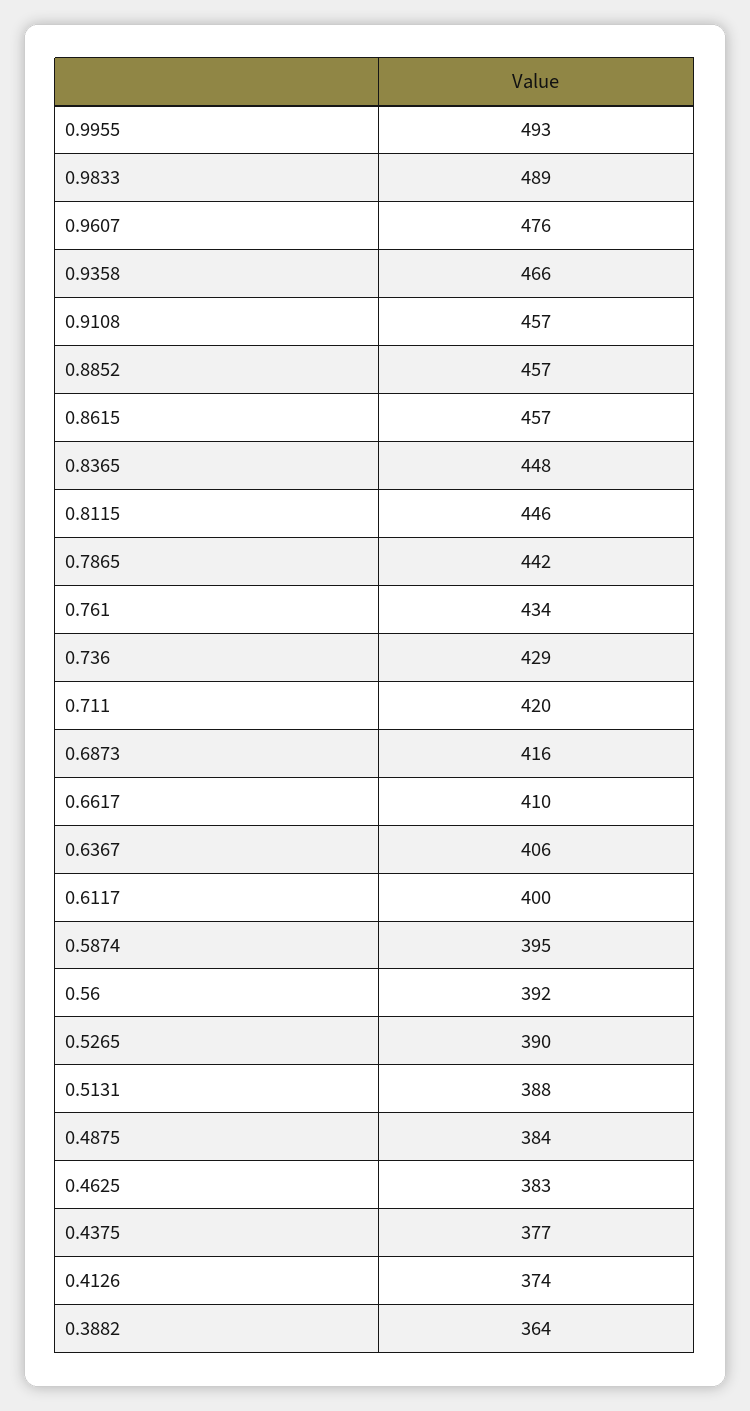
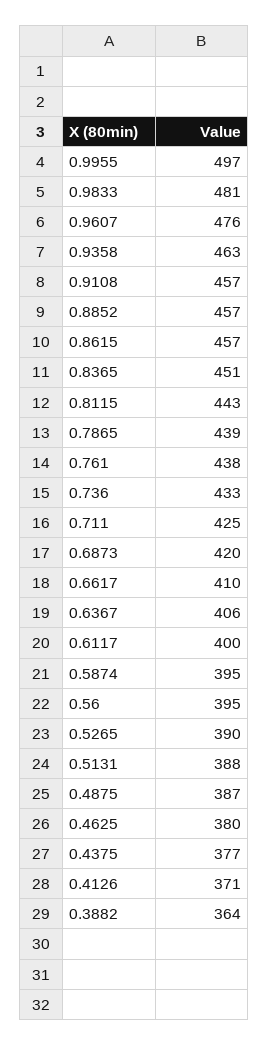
0.9955: 493 -> 497
0.9833: 489 -> 481
0.9358: 466 -> 463
0.8365: 448 -> 451
0.8115: 446 -> 443
0.7865: 442 -> 439
0.761: 434 -> 438
0.736: 429 -> 433
0.711: 420 -> 425
0.6873: 416 -> 420
0.56: 392 -> 395
0.4875: 384 -> 387
0.4625: 383 -> 380
0.4126: 374 -> 371

